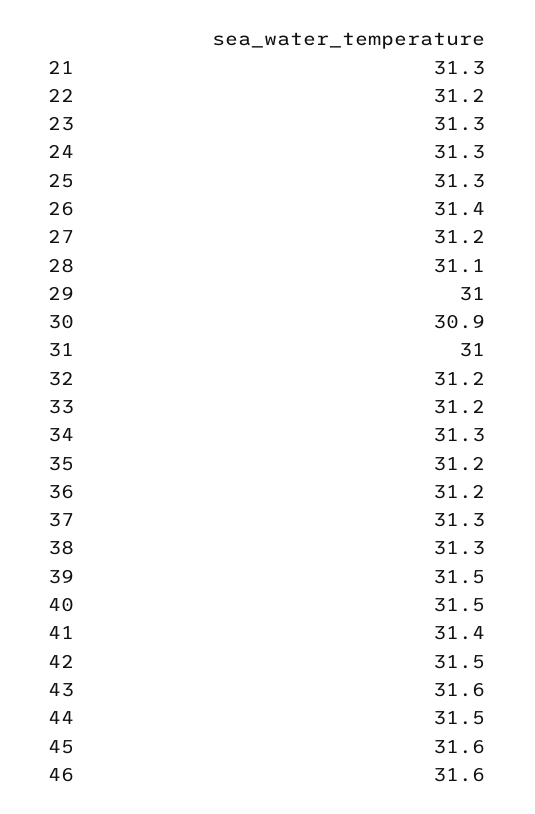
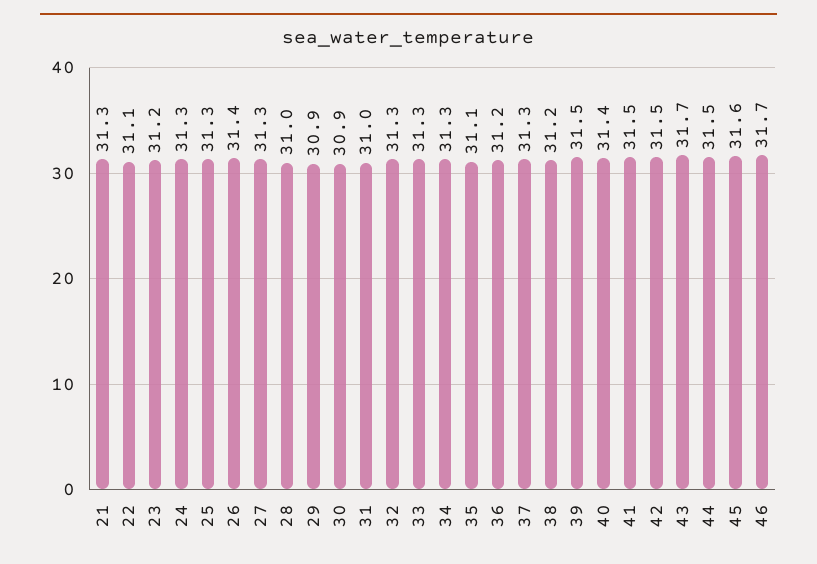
22: 31.2 -> 31.1
23: 31.3 -> 31.2
27: 31.2 -> 31.3
28: 31.1 -> 31
29: 31 -> 30.9
32: 31.2 -> 31.3
33: 31.2 -> 31.3
35: 31.2 -> 31.1
38: 31.3 -> 31.2
40: 31.5 -> 31.4
41: 31.4 -> 31.5
43: 31.6 -> 31.7
46: 31.6 -> 31.7

